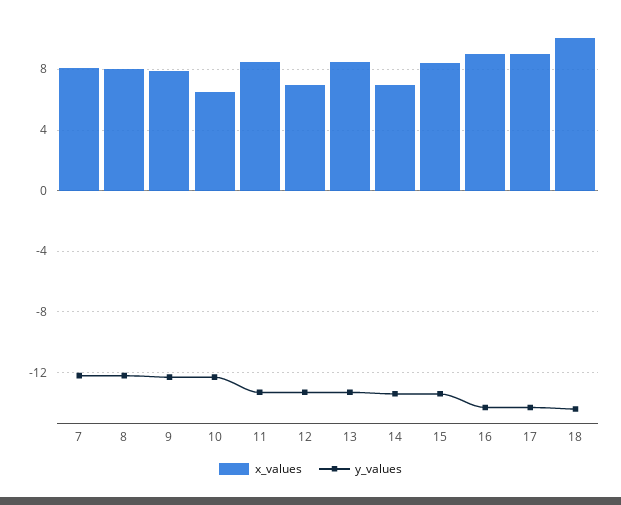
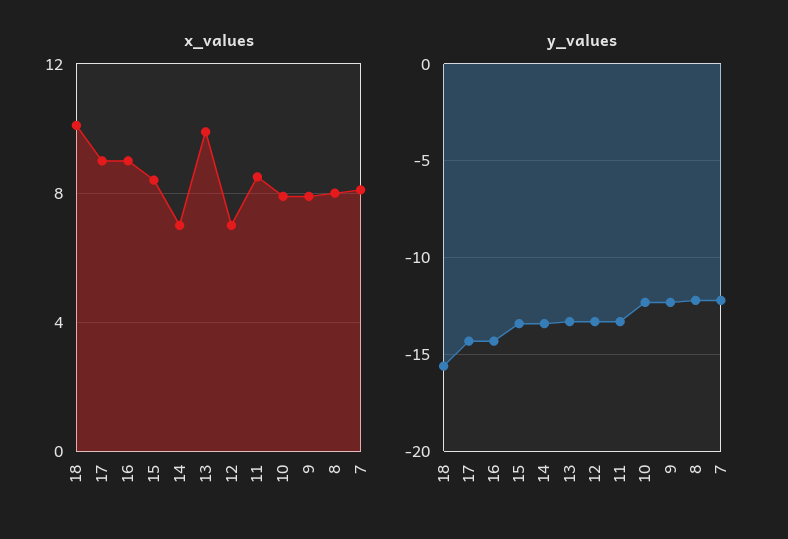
x_values, 10: 6.5 -> 8
x_values, 13: 8.5 -> 10
y_values, 18: -14.5 -> -15.5

